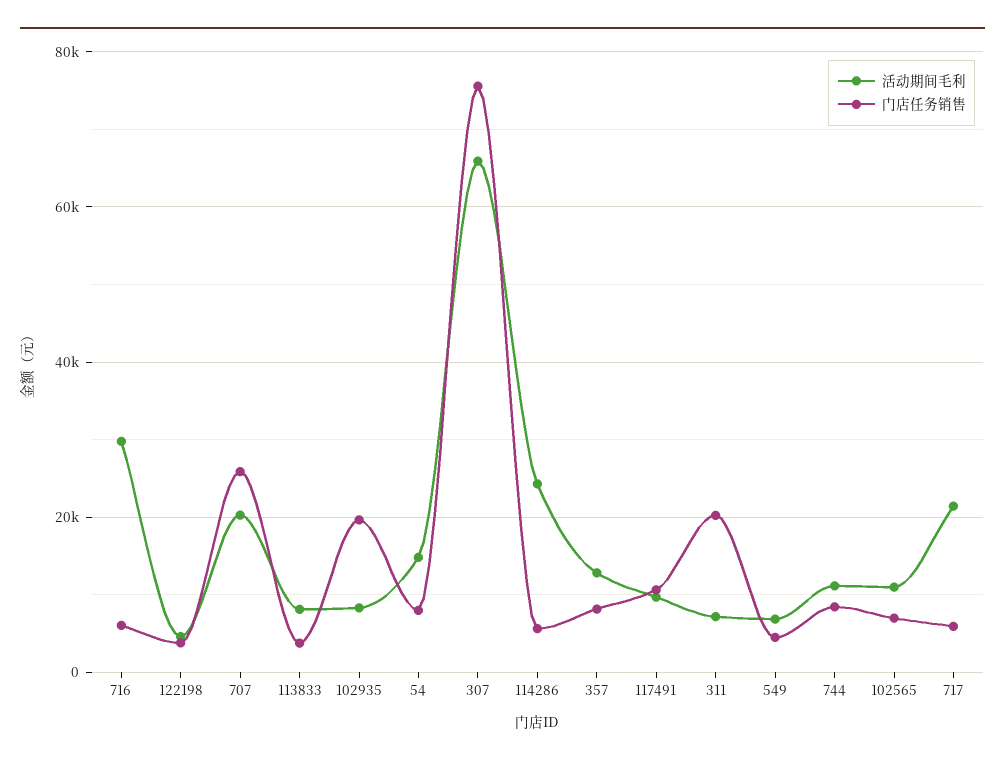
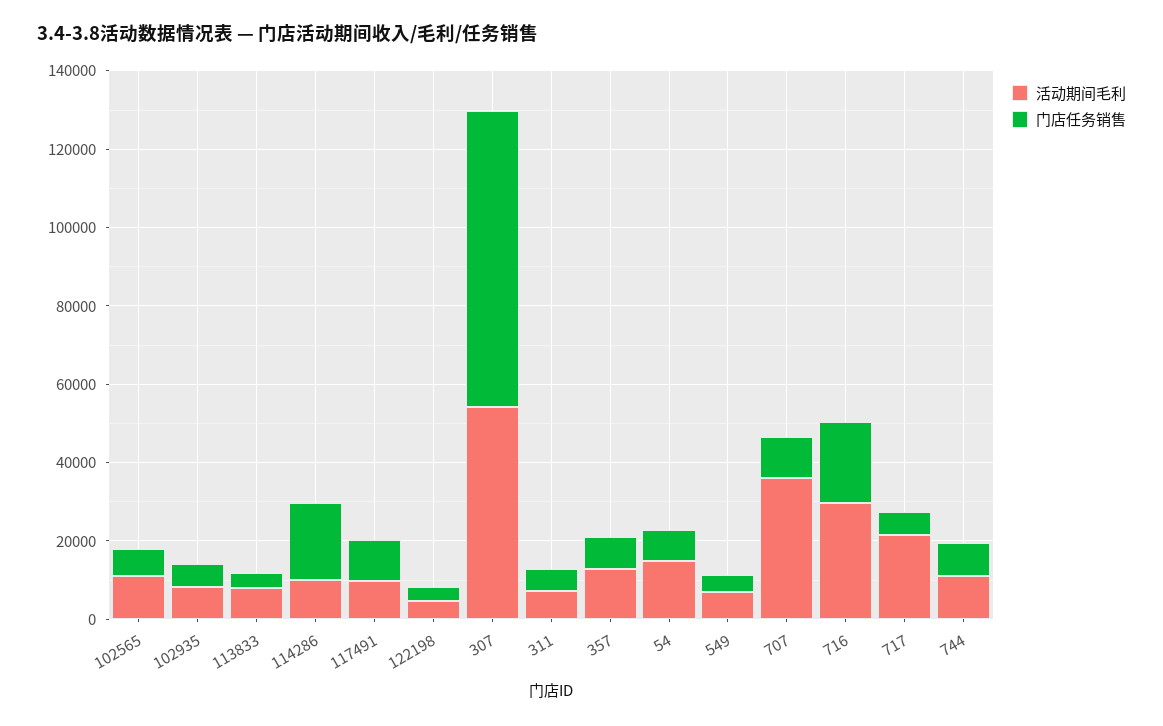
门店任务销售, 716: 6000 -> 20000
活动期间毛利, 707: 20000 -> 35000
门店任务销售, 707: 26000 -> 10000
门店任务销售, 102935: 20000 -> 5000
活动期间毛利, 307: 66000 -> 55000
活动期间毛利, 114286: 24000 -> 10000
门店任务销售, 114286: 6000 -> 20000
门店任务销售, 311: 20000 -> 5000

